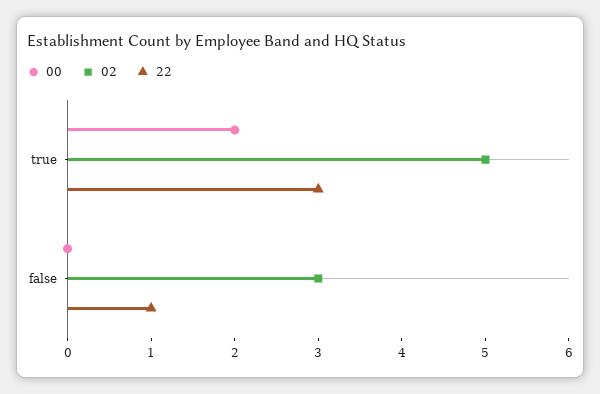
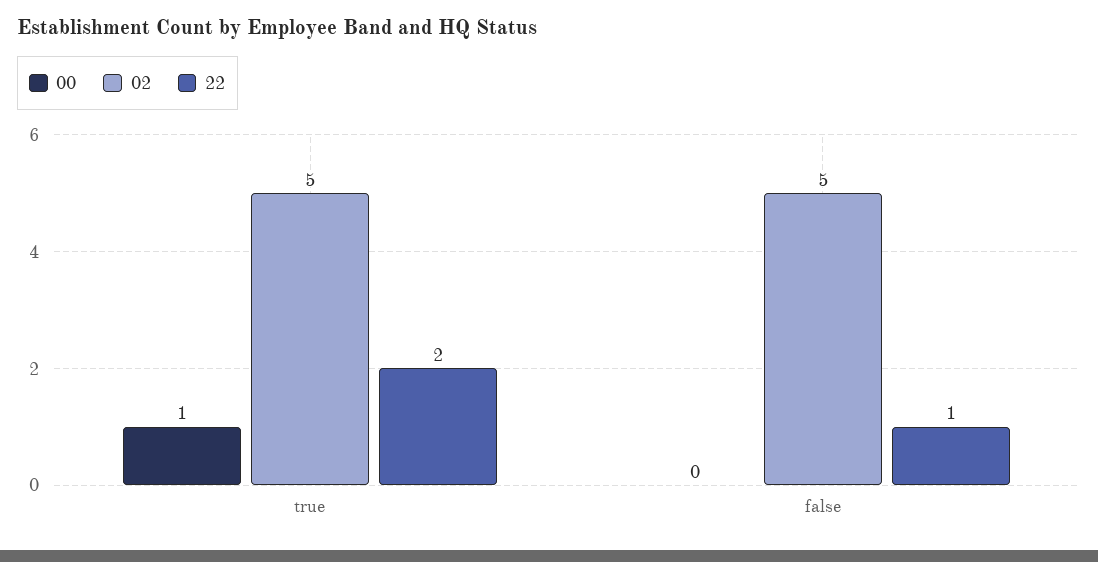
00, true: 2 -> 1
22, true: 3 -> 2
02, false: 3 -> 5

